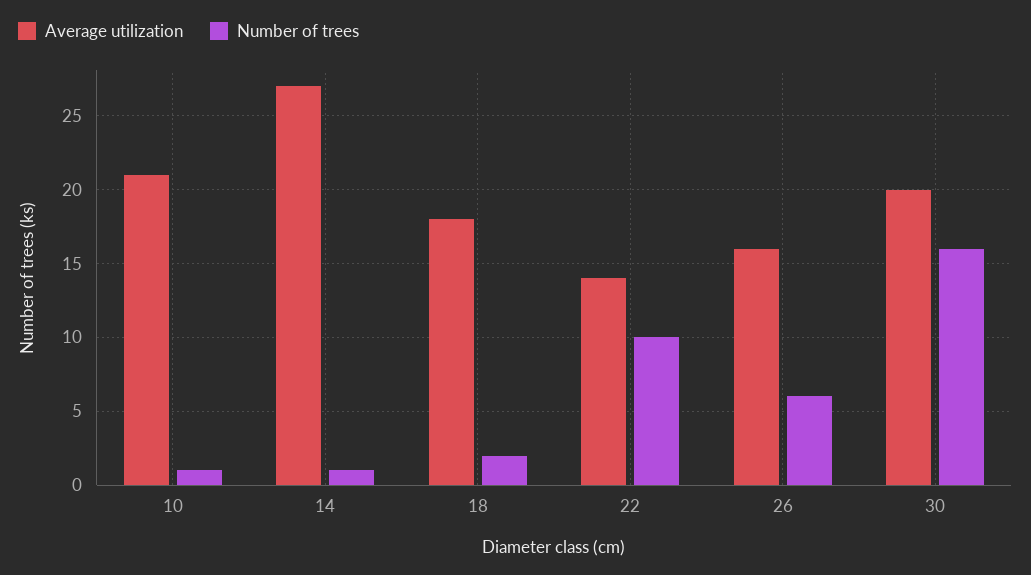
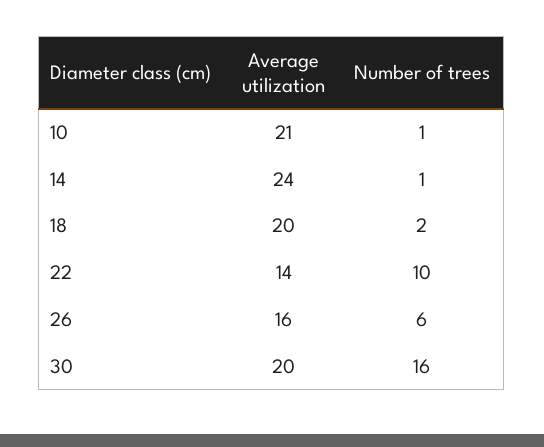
Average utilization, 14: 27 -> 24
Average utilization, 18: 18 -> 20

